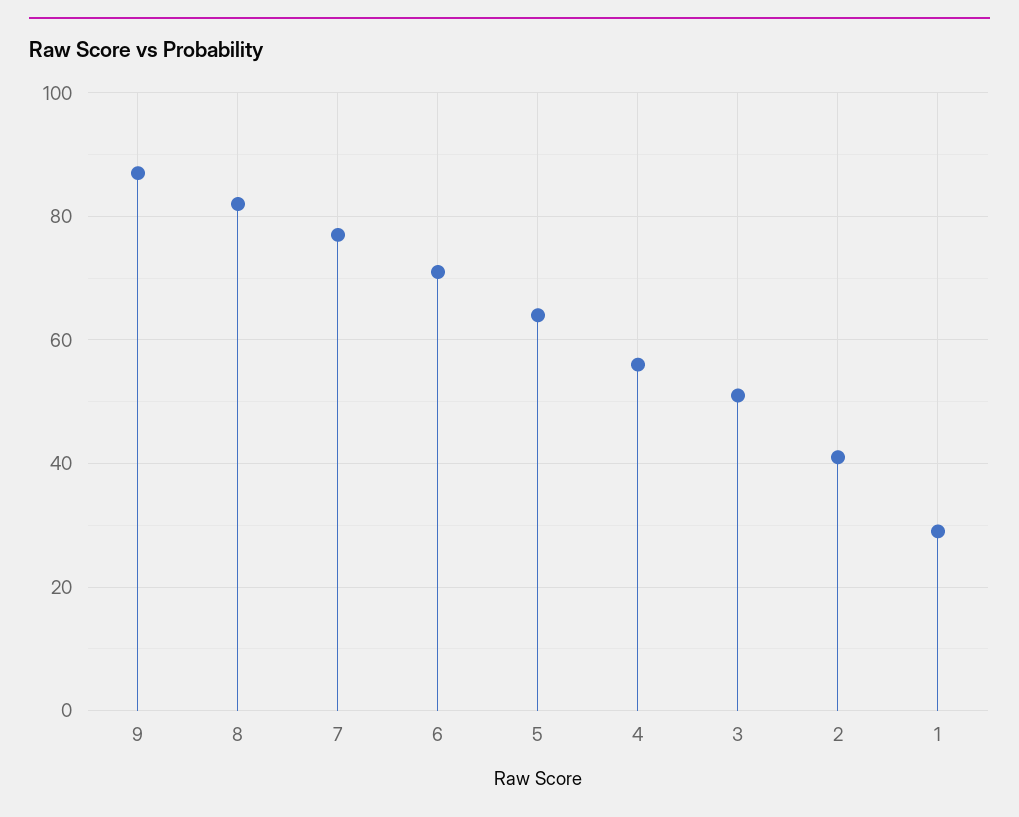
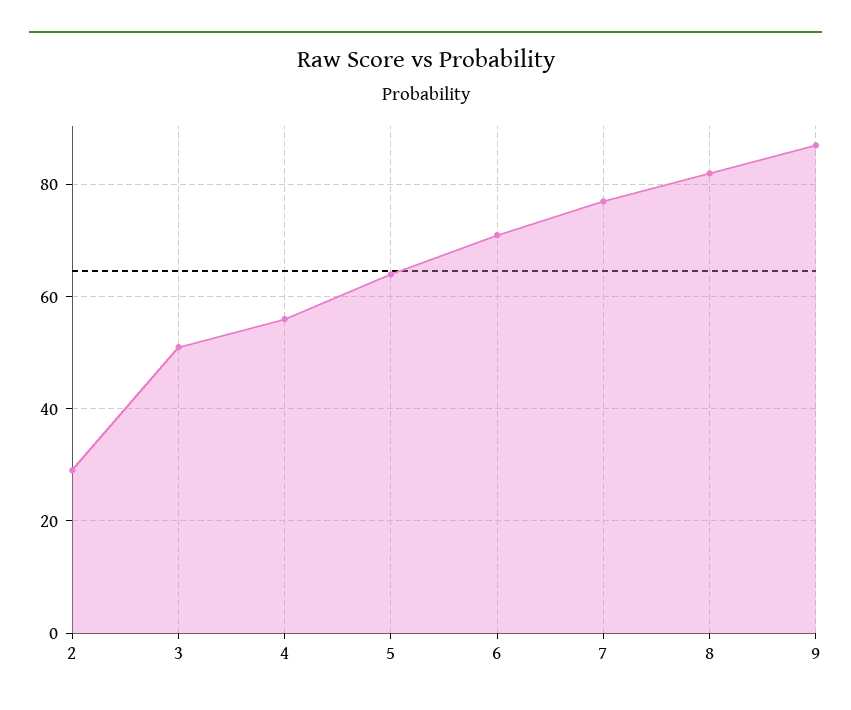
2: 40 -> 30
1: 30 -> none

